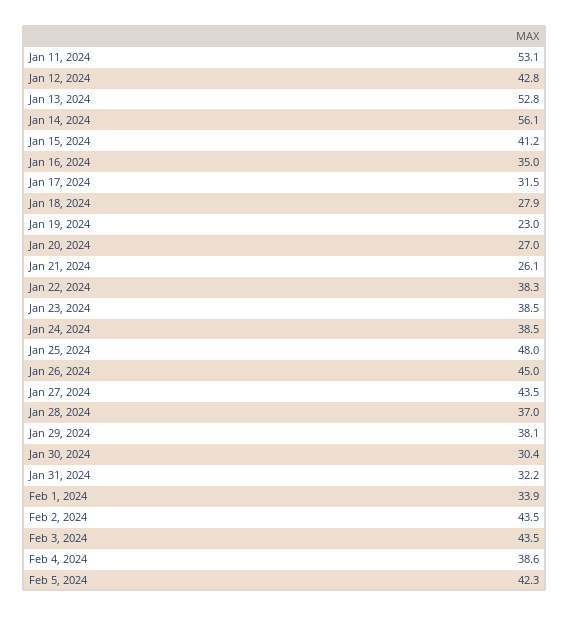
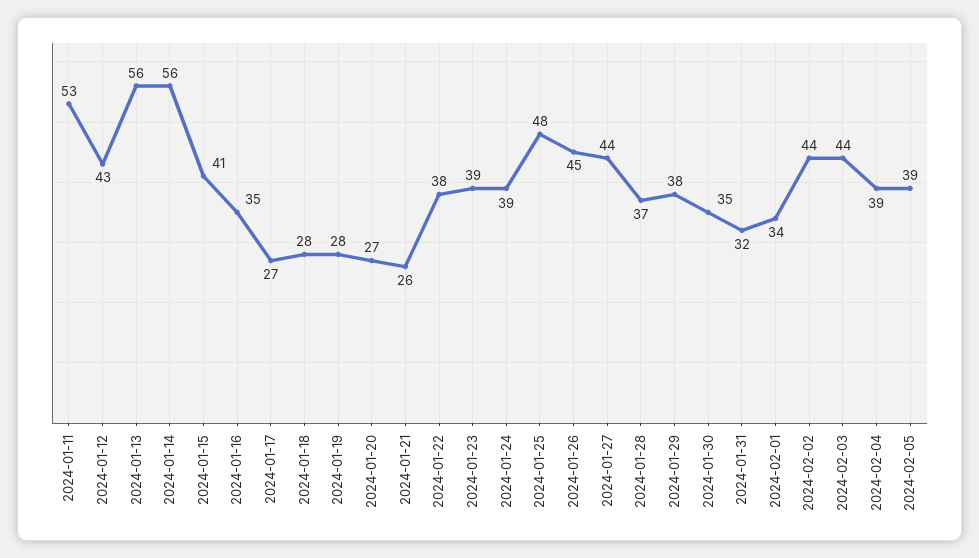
Jan 13, 2024: 52.8 -> 56
Jan 17, 2024: 31.5 -> 27
Jan 19, 2024: 23 -> 28
Jan 30, 2024: 30.4 -> 35
Feb 5, 2024: 42.3 -> 39

